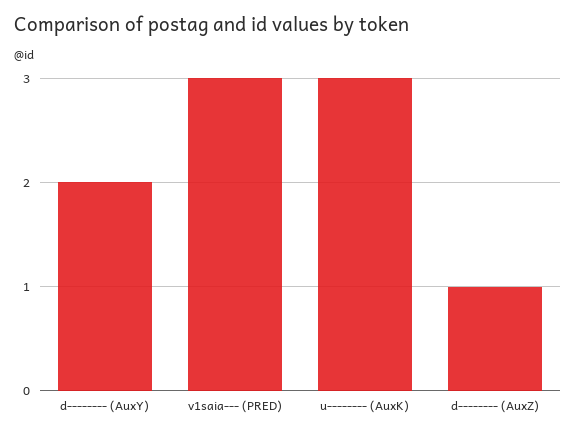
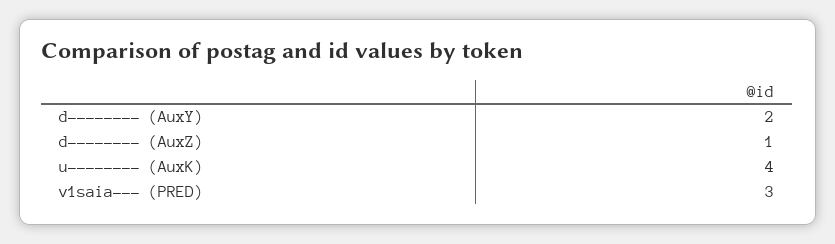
u-------- (AuxK): 3 -> 4

